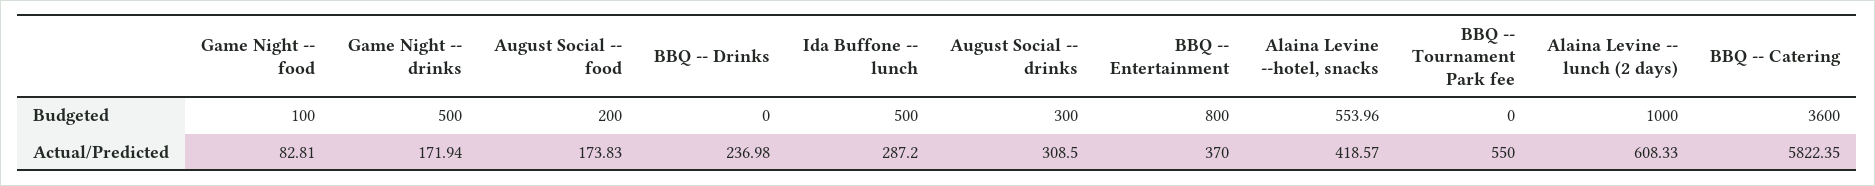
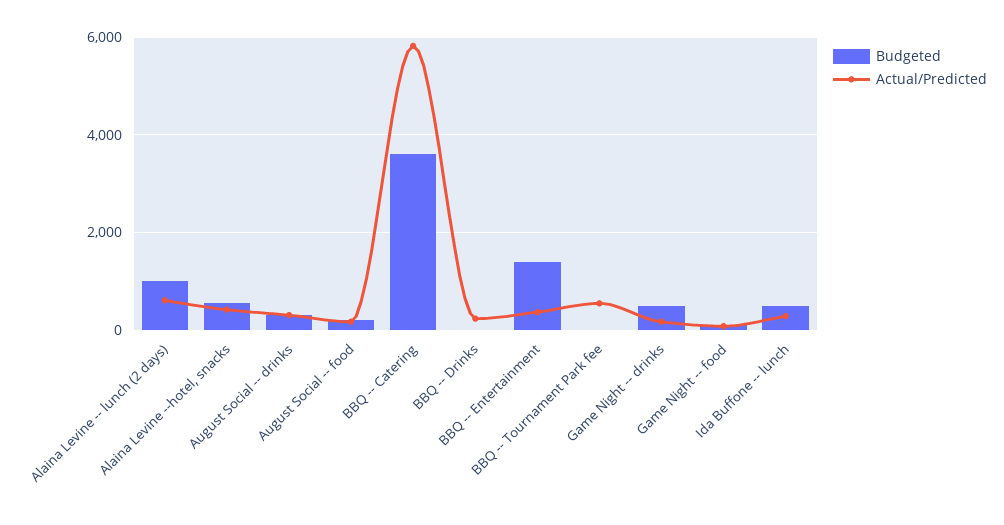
Budgeted, BBQ -- Entertainment: 800 -> 1400

